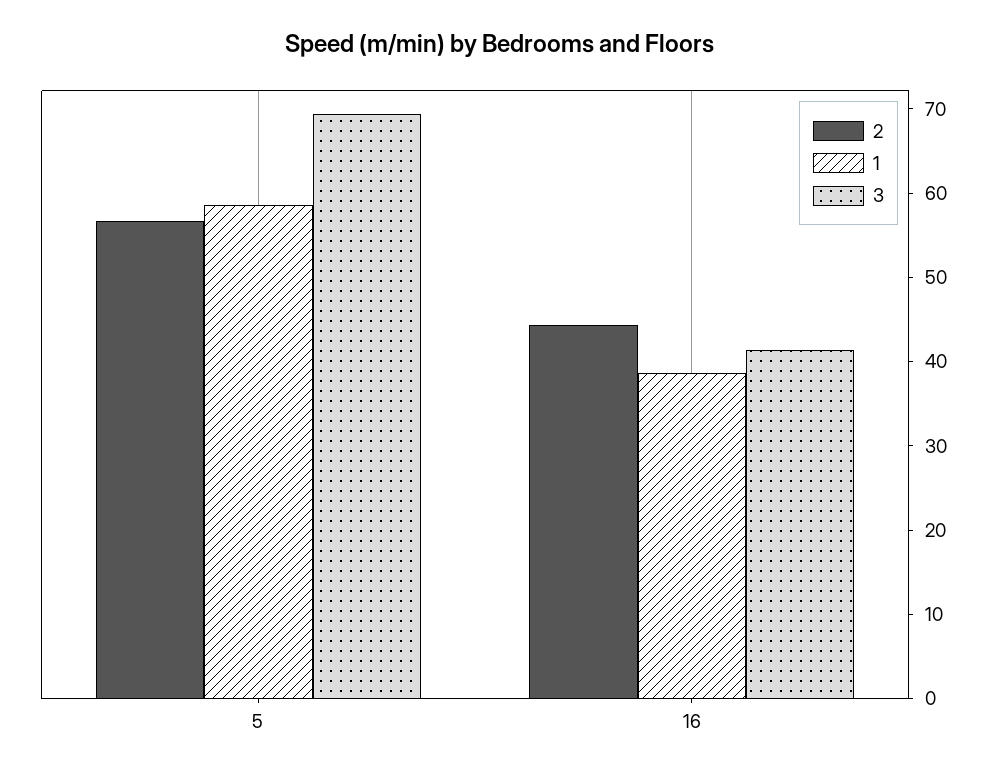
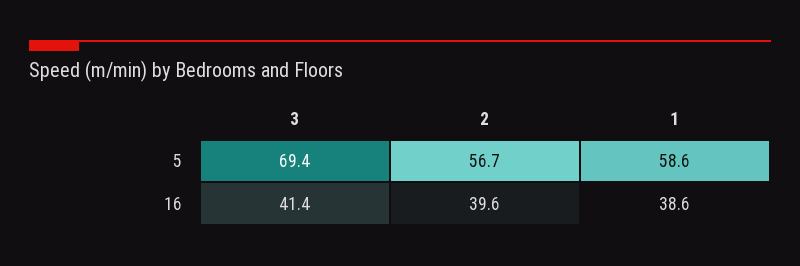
2, 16: 44 -> 39.6

